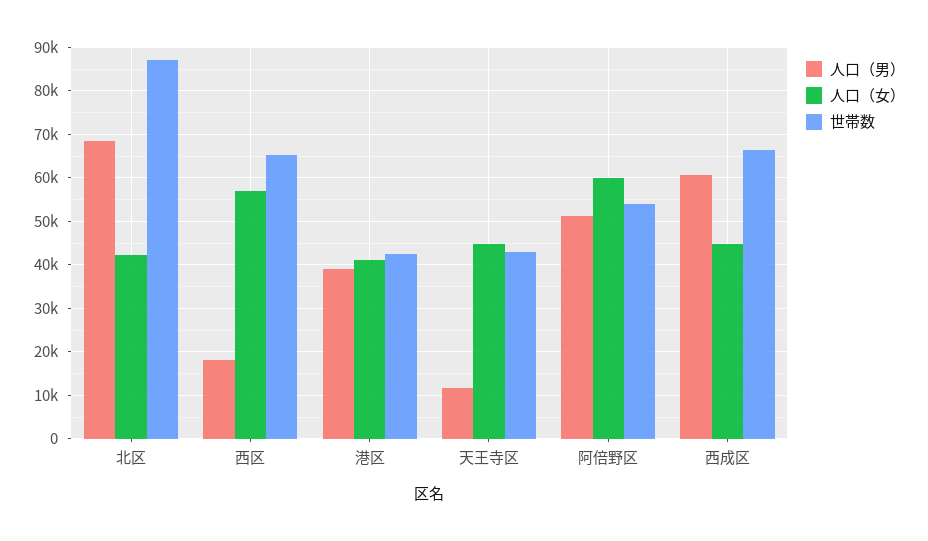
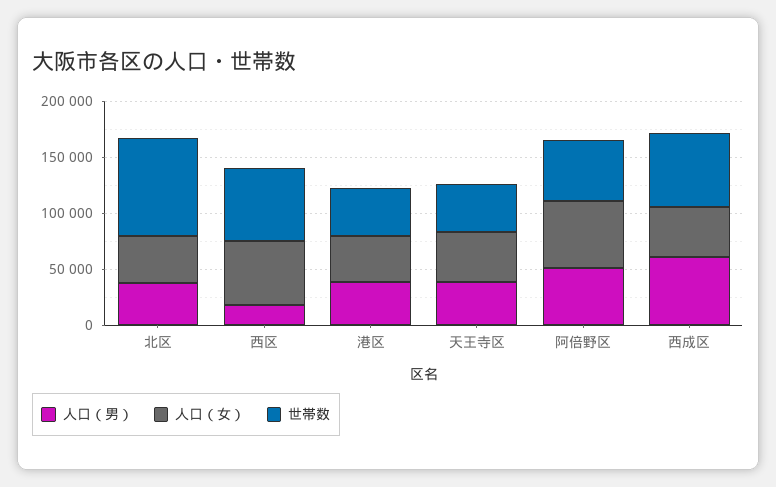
人口（男）, 北区: 68000 -> 40000
人口（男）, 天王寺区: 12000 -> 40000

